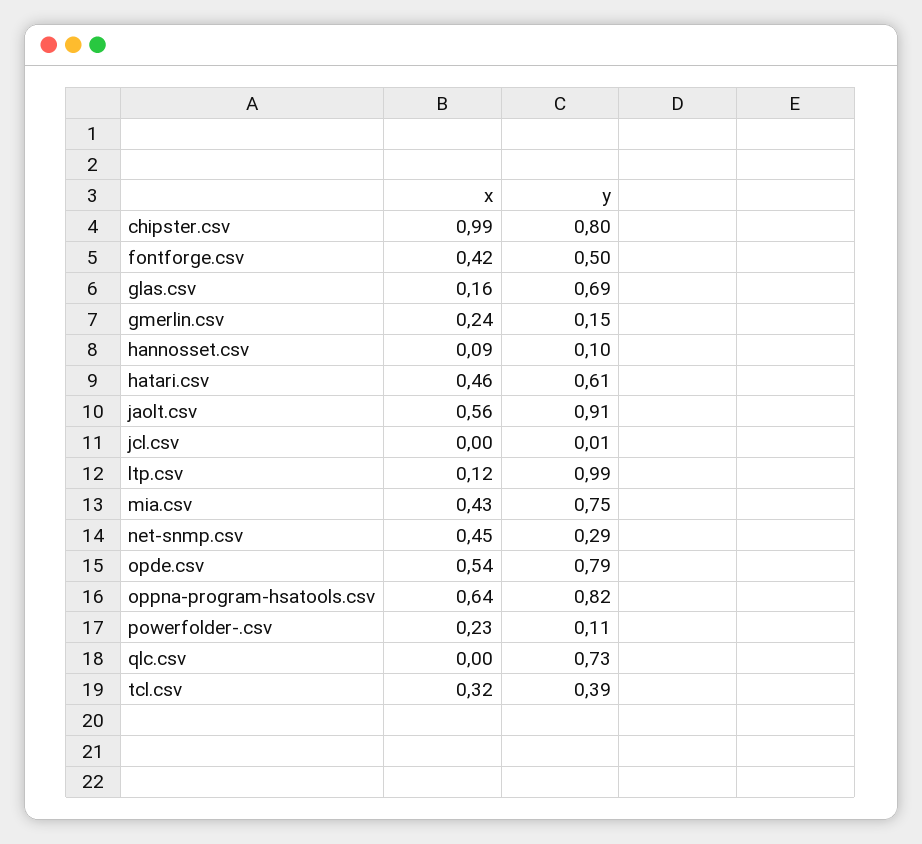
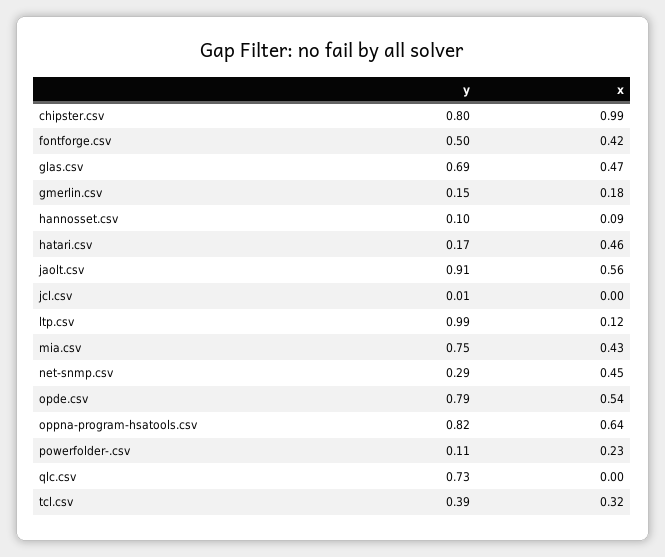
x, glas.csv: 0.16 -> 0.47
x, gmerlin.csv: 0.24 -> 0.18
y, hatari.csv: 0.61 -> 0.17

